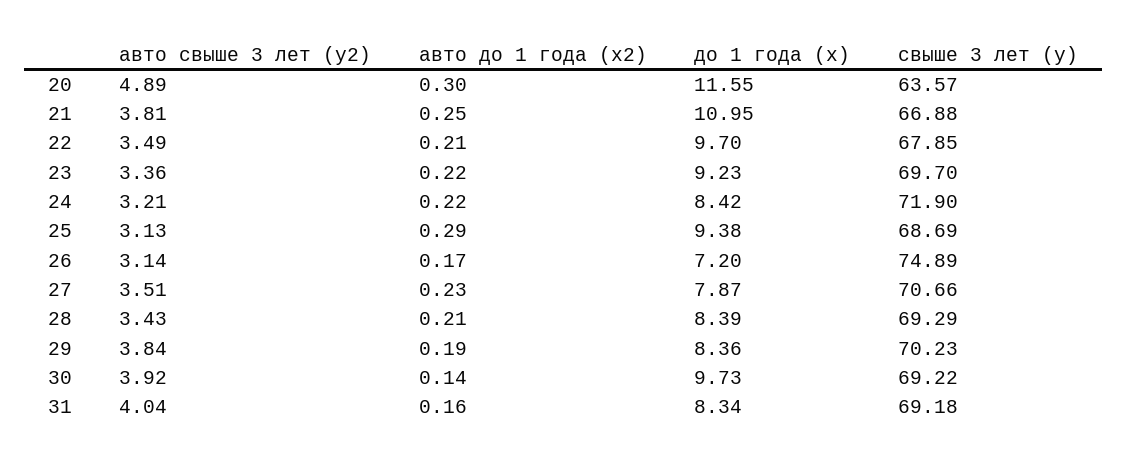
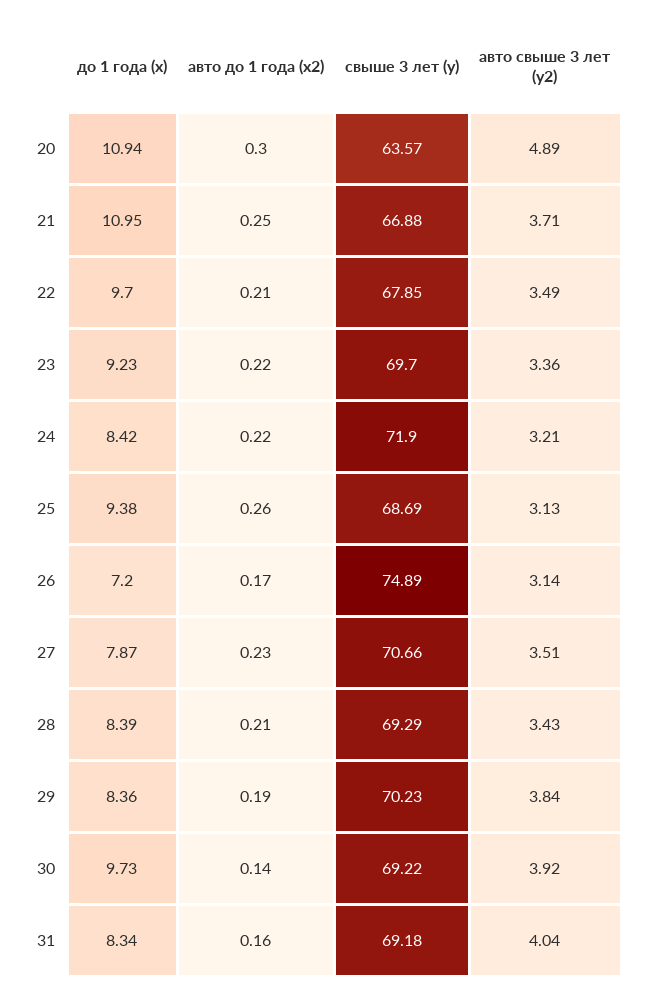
до 1 года (x), 20: 11.55 -> 10.94
авто свыше 3 лет (y2), 21: 3.81 -> 3.71
авто до 1 года (x2), 25: 0.29 -> 0.26

